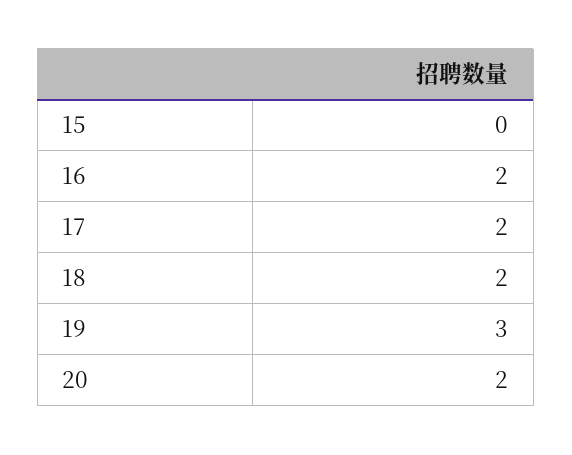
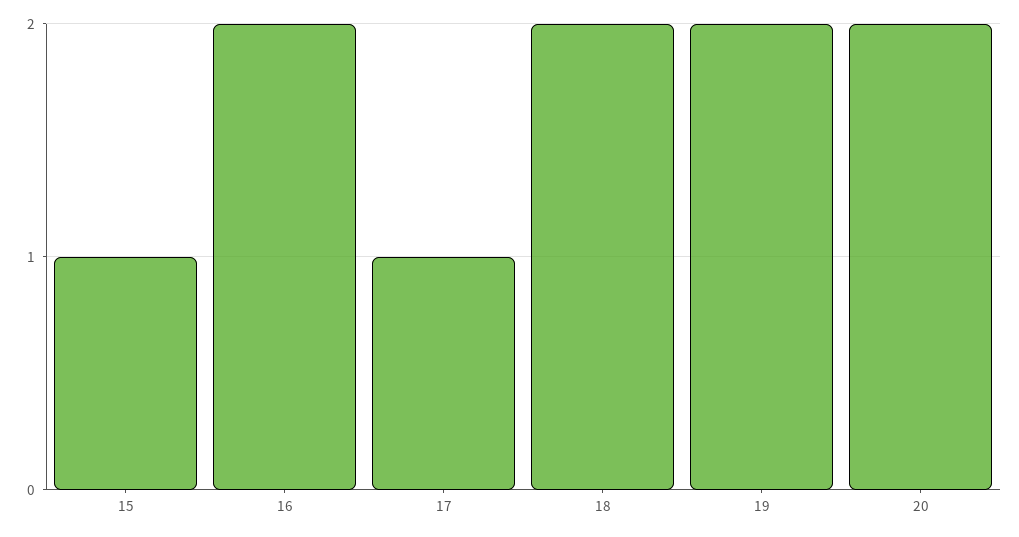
15: 0 -> 1
17: 2 -> 1
19: 3 -> 2

